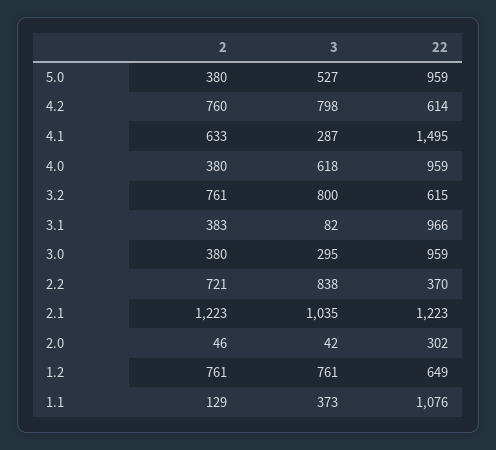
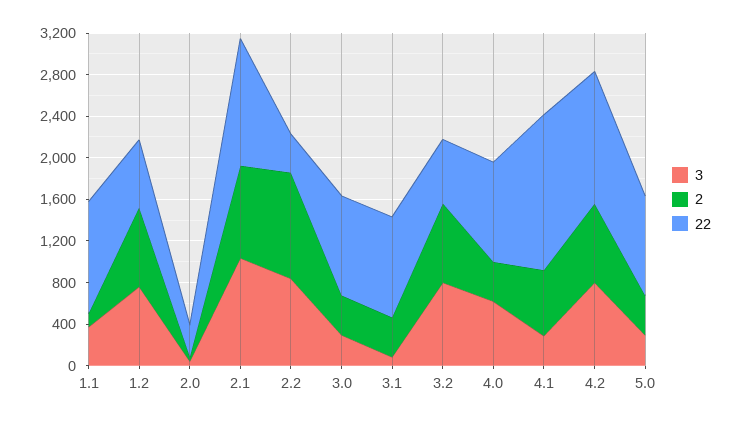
3, 5.0: 527 -> 300
22, 4.2: 614 -> 1300
2, 2.2: 721 -> 1000
2, 2.1: 1223 -> 900

